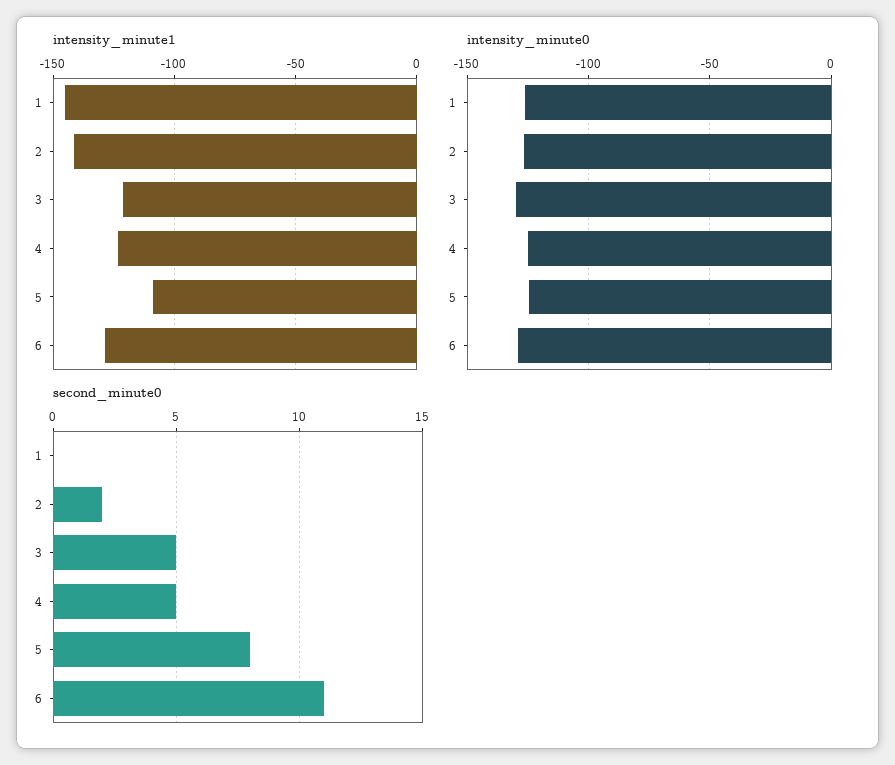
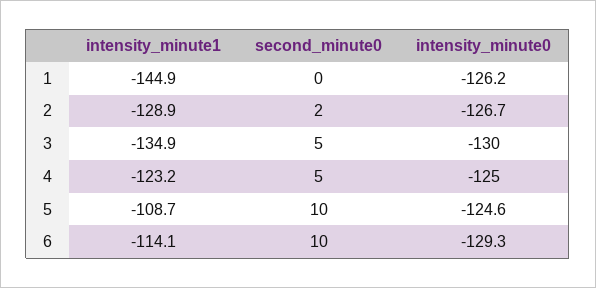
intensity_minute1, 2: -140 -> -128.9
intensity_minute1, 3: -120 -> -134.9
intensity_minute1, 6: -130 -> -114.1
second_minute0, 5: 8 -> 10
second_minute0, 6: 11 -> 10

